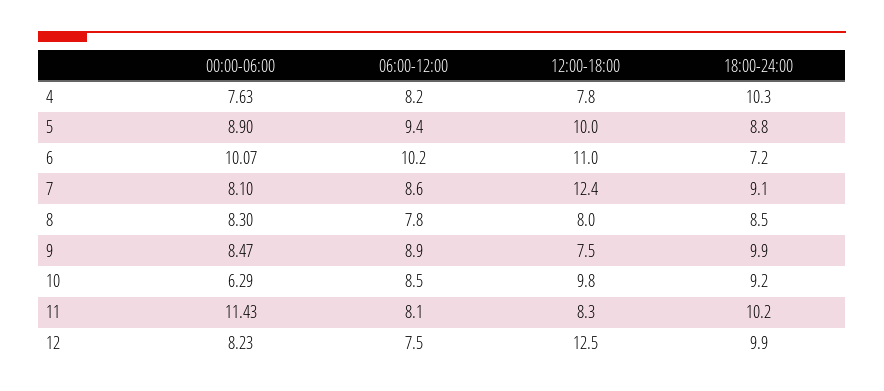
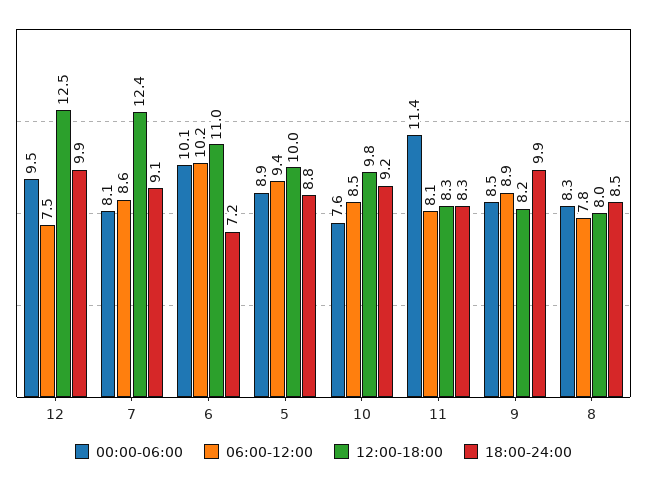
00:00-06:00, 4: 7.63 -> none
06:00-12:00, 4: 8.2 -> none
12:00-18:00, 4: 7.8 -> none
18:00-24:00, 4: 10.3 -> none
12:00-18:00, 9: 7.5 -> 8.2
00:00-06:00, 10: 6.29 -> 7.6
18:00-24:00, 11: 10.2 -> 8.3
00:00-06:00, 12: 8.23 -> 9.5

